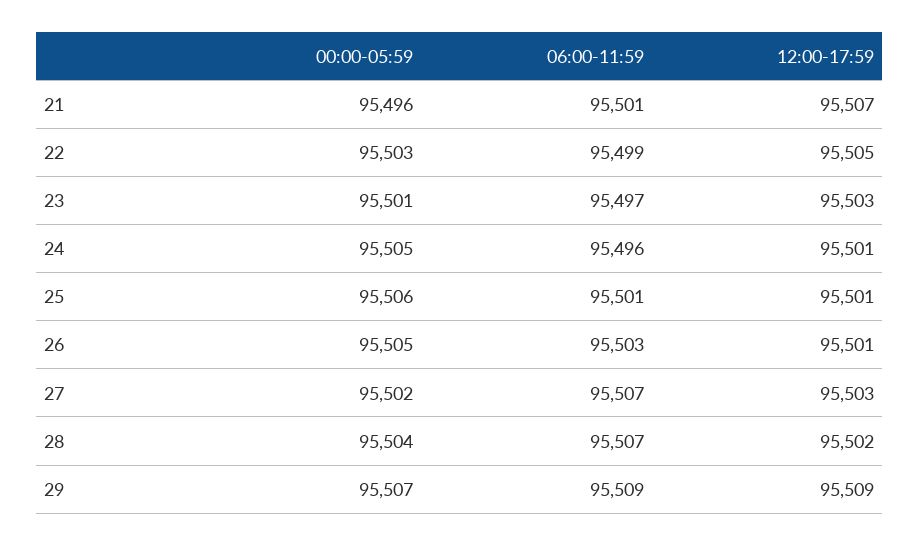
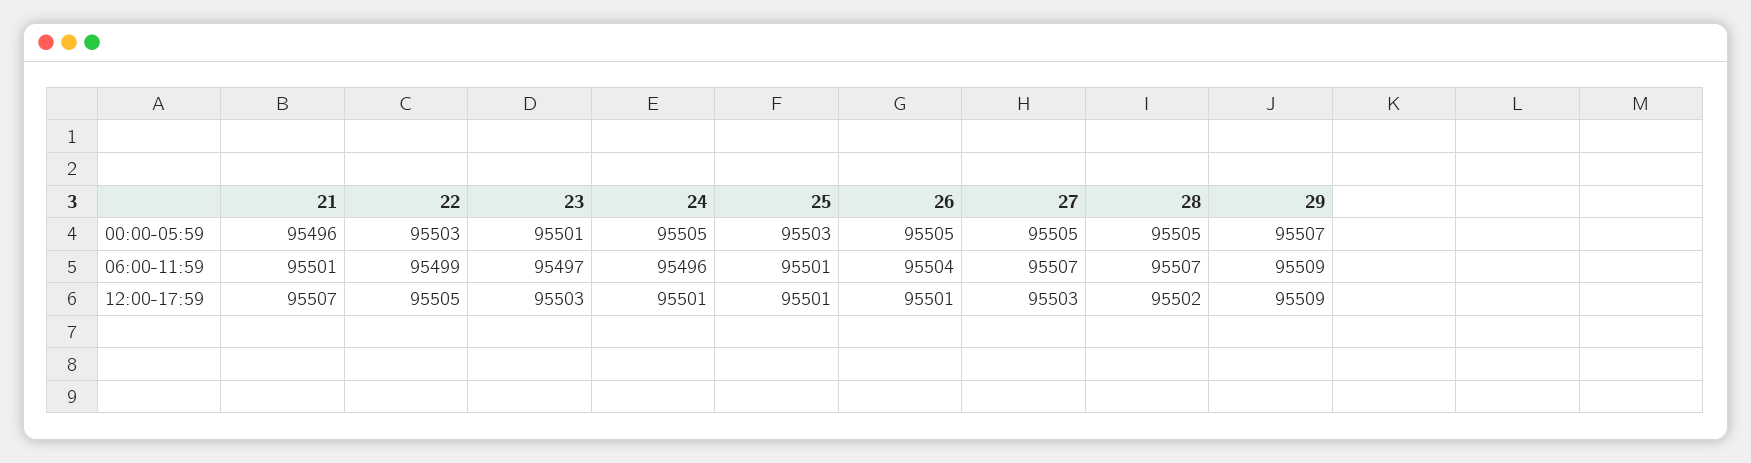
00:00-05:59, 25: 95506 -> 95503
06:00-11:59, 26: 95503 -> 95504
00:00-05:59, 27: 95502 -> 95505
00:00-05:59, 28: 95504 -> 95505

